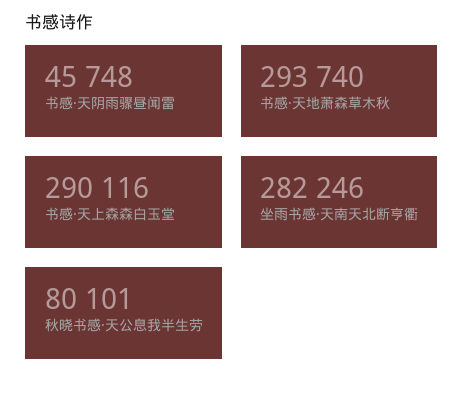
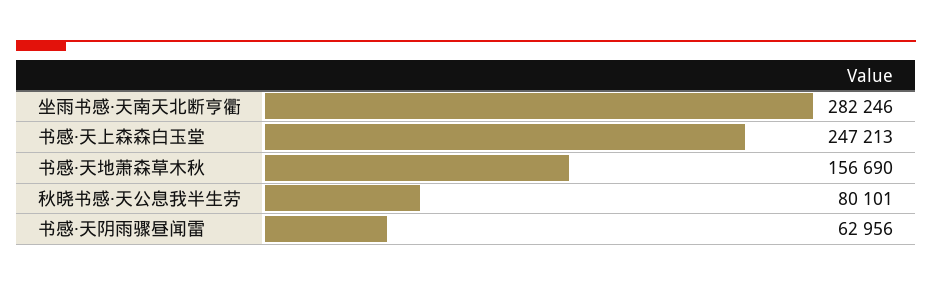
书感·天阴雨骤昼闻雷: 45748 -> 62956
书感·天地萧森草木秋: 293740 -> 156690
书感·天上森森白玉堂: 290116 -> 247213

